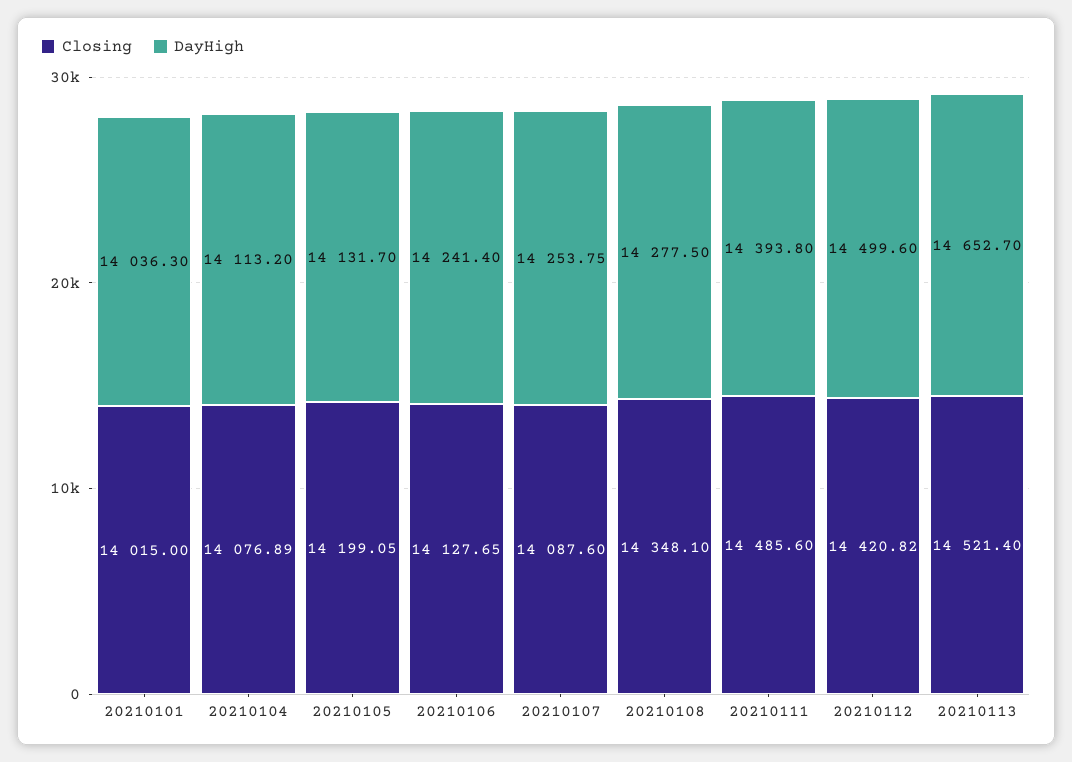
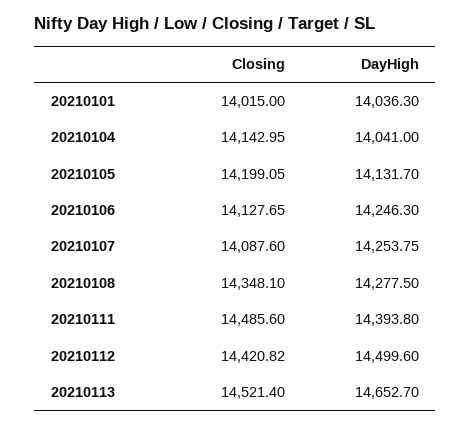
Closing, 20210104: 14076.89 -> 14142.95
DayHigh, 20210104: 14113.2 -> 14041
DayHigh, 20210106: 14241.4 -> 14246.3

